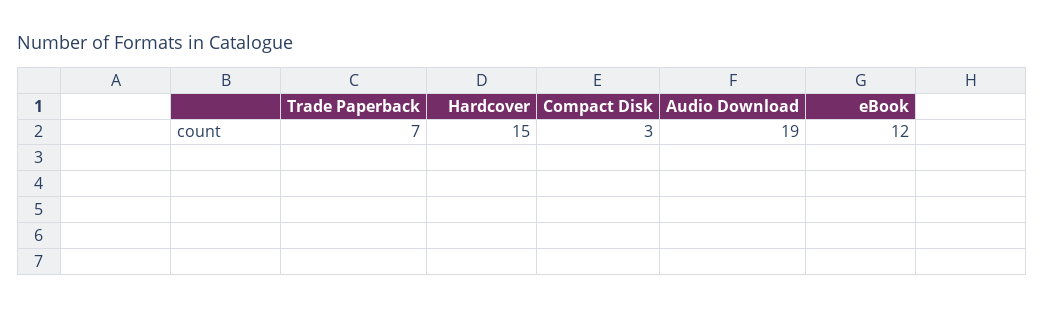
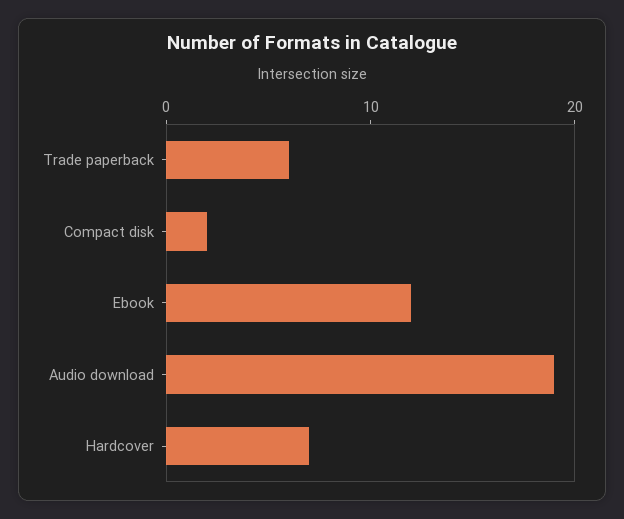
Trade Paperback: 7 -> 6
Hardcover: 15 -> 7
Compact Disk: 3 -> 2

